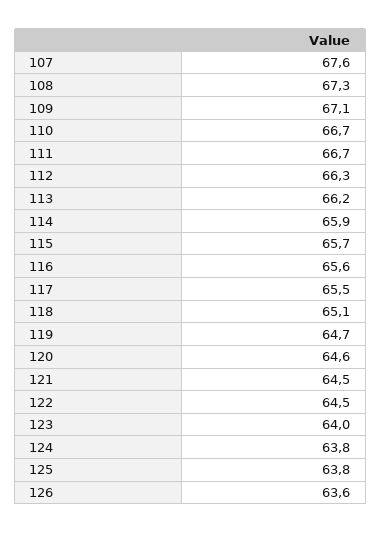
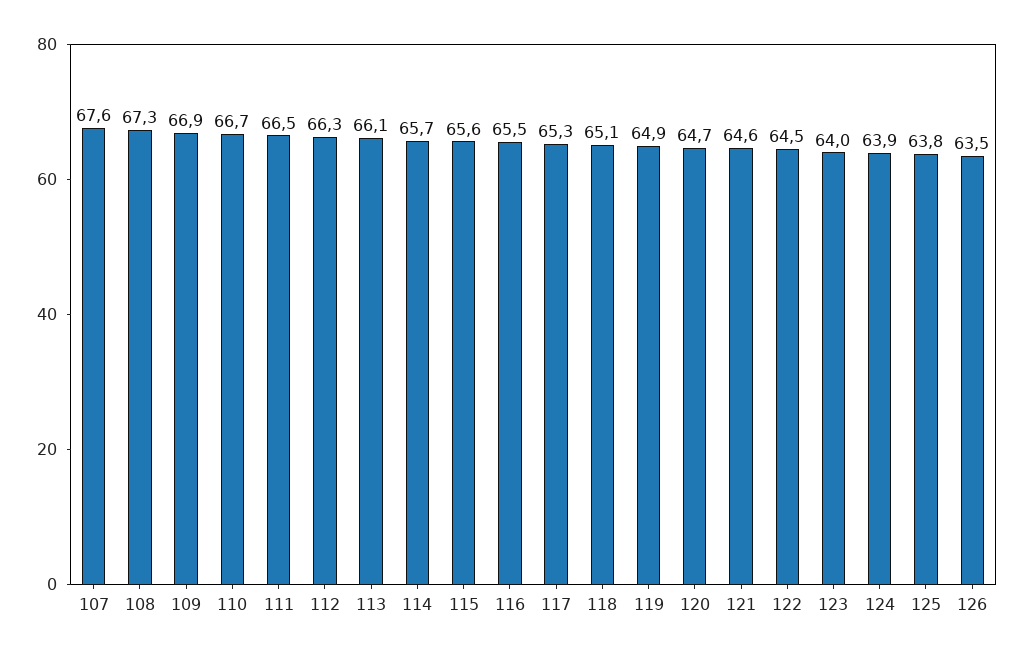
109: 67.1 -> 66.9
111: 66.7 -> 66.5
113: 66.2 -> 66.1
114: 65.9 -> 65.7
115: 65.7 -> 65.6
116: 65.6 -> 65.5
117: 65.5 -> 65.3
119: 64.7 -> 64.9
120: 64.6 -> 64.7
121: 64.5 -> 64.6
124: 63.8 -> 63.9
126: 63.6 -> 63.5

